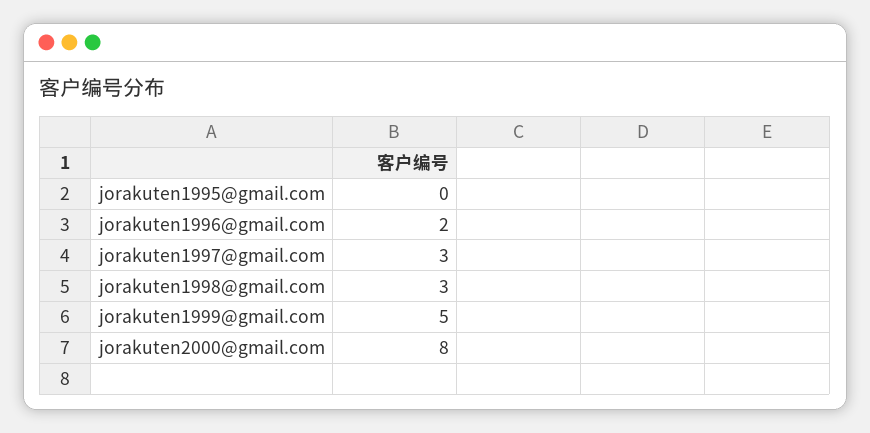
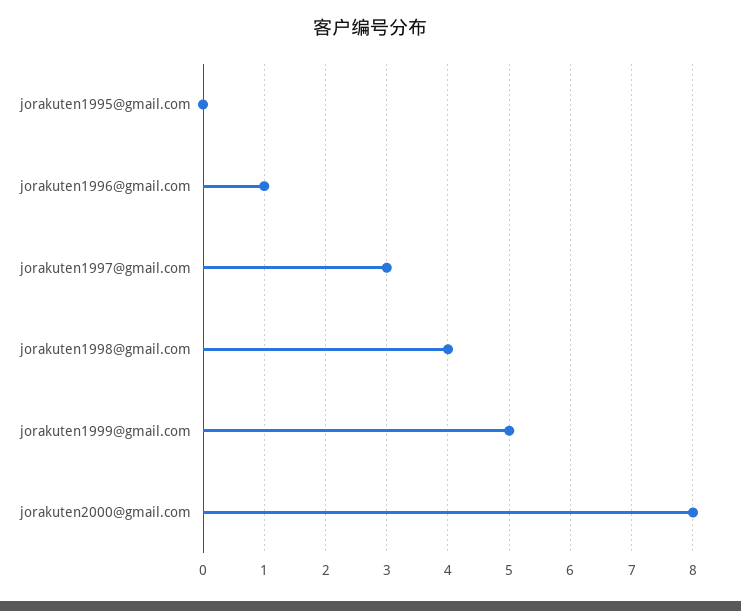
jorakuten1996@gmail.com: 2 -> 1
jorakuten1998@gmail.com: 3 -> 4

